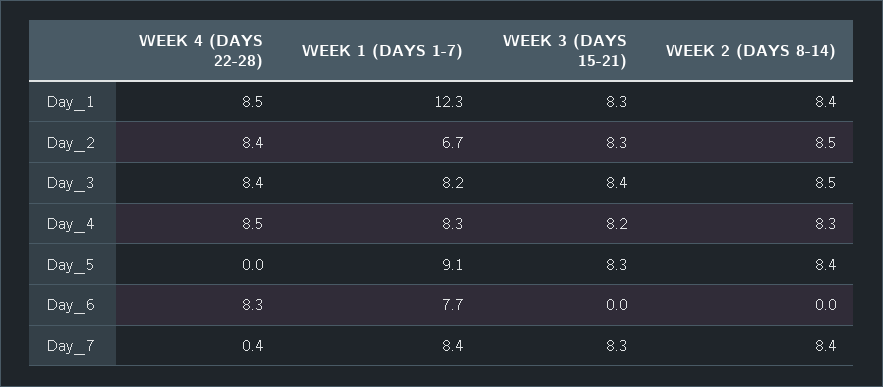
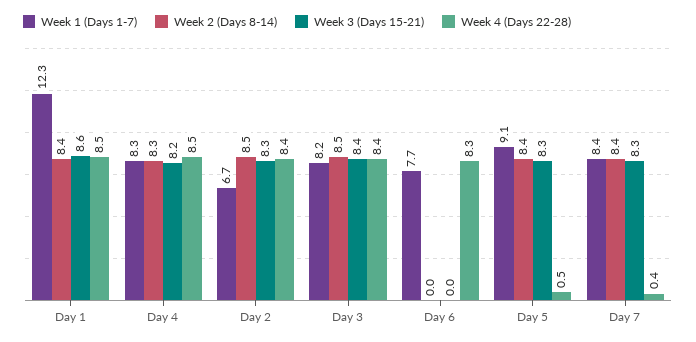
WEEK 3 (DAYS 15-21), Day_1: 8.3 -> 8.6
WEEK 4 (DAYS 22-28), Day_5: 0 -> 0.5

